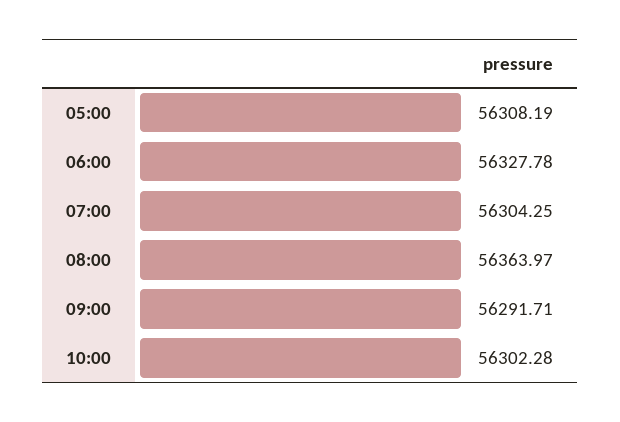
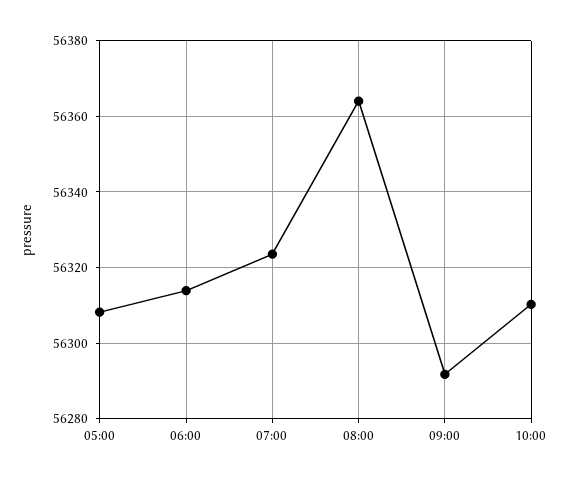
06:00: 56327.78 -> 56314
07:00: 56304.25 -> 56324
10:00: 56302.28 -> 56310

